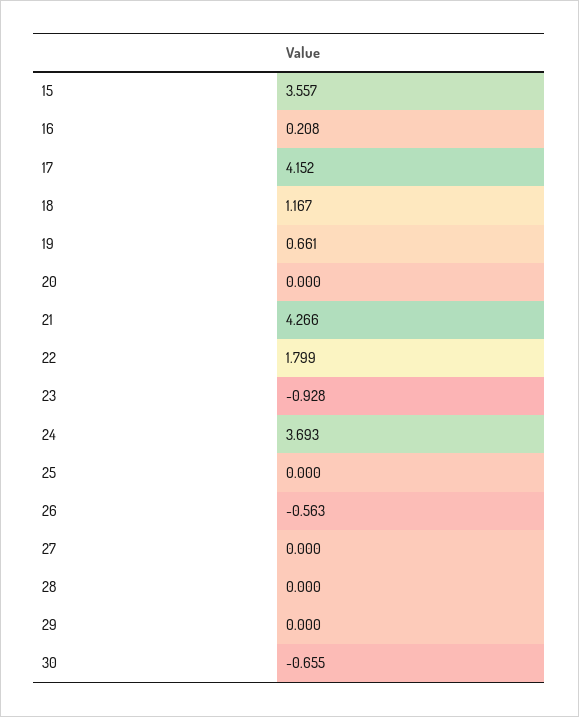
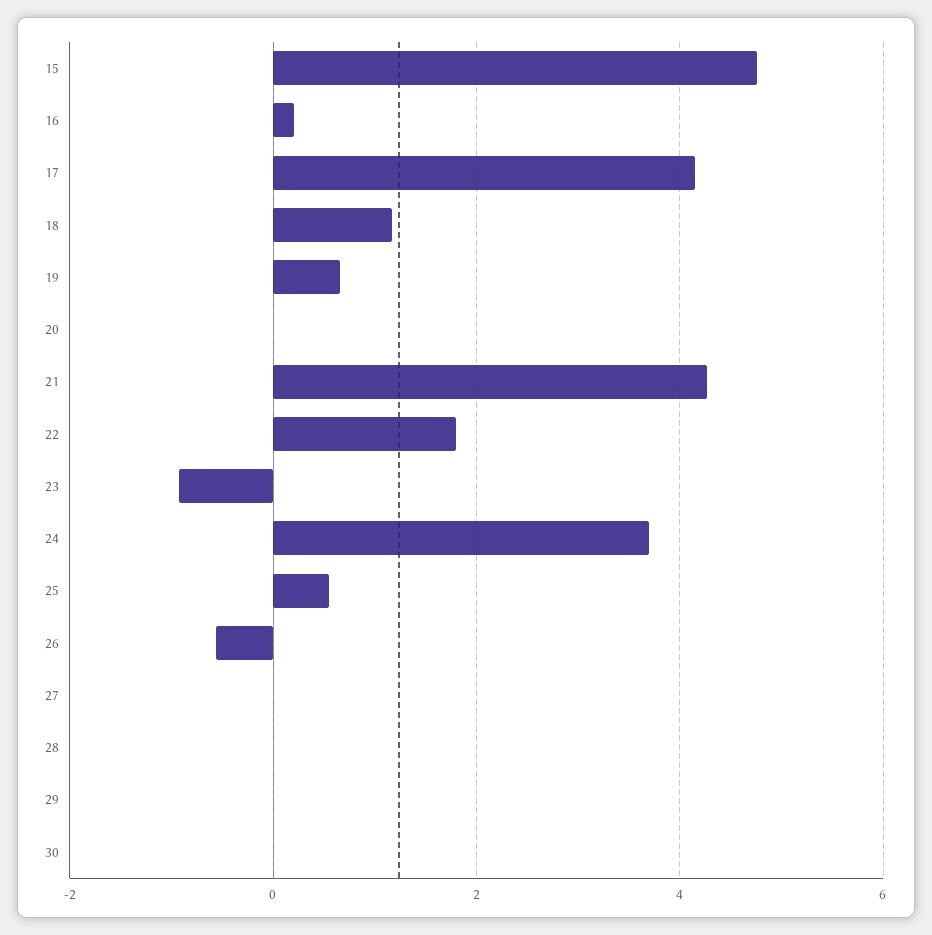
15: 3.557 -> 4.8
25: 0 -> 0.6
30: -0.655 -> 0

